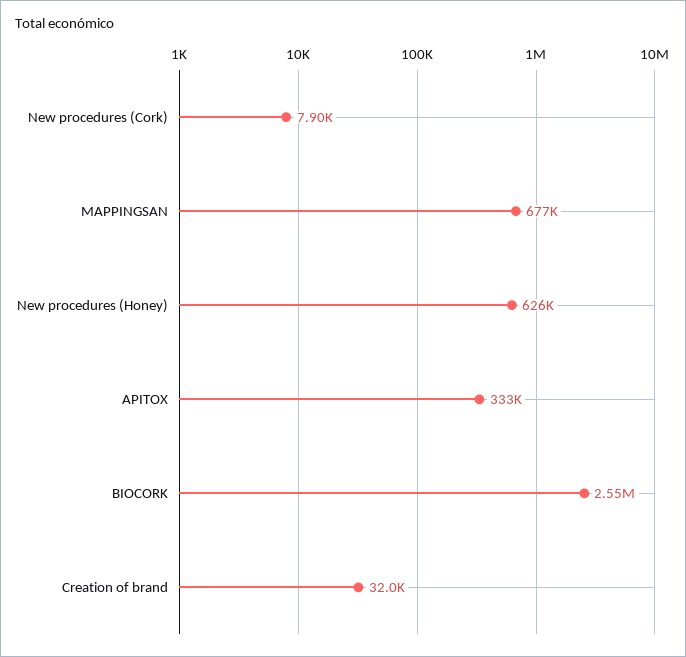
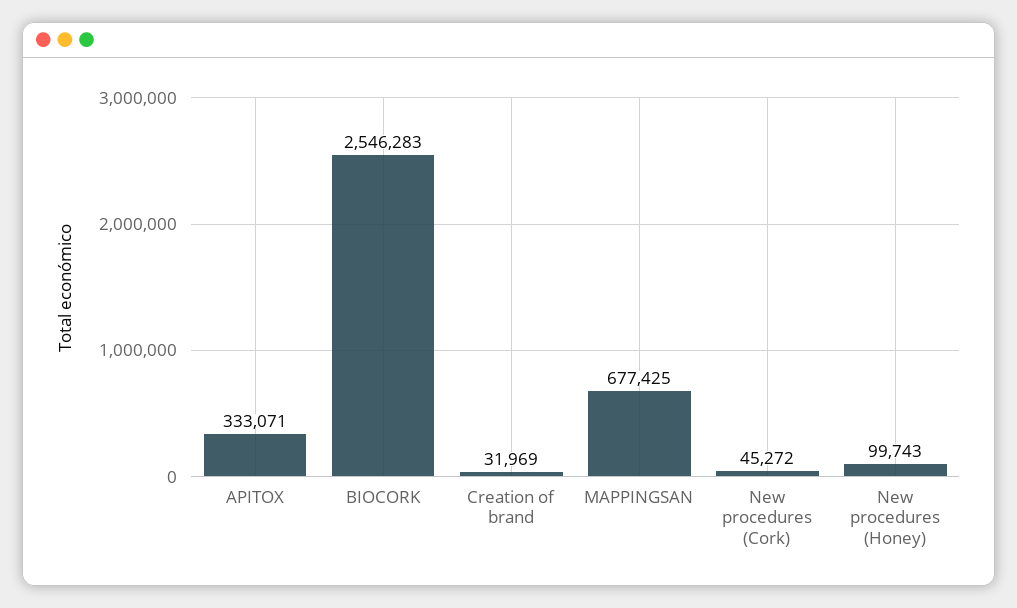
New procedures (Cork): 7900 -> 45272
New procedures (Honey): 626000 -> 99743

